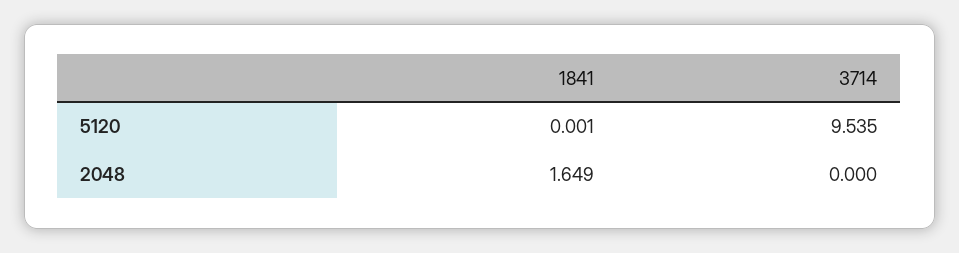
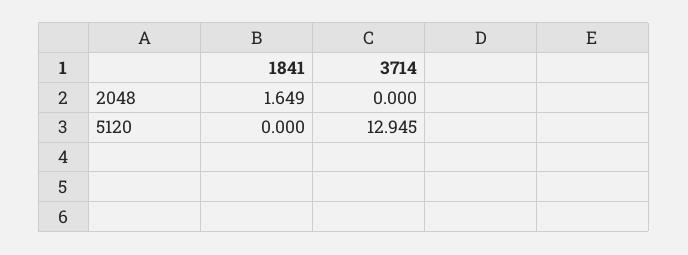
1841, 5120: 0.001 -> 0
3714, 5120: 9.535 -> 12.945

